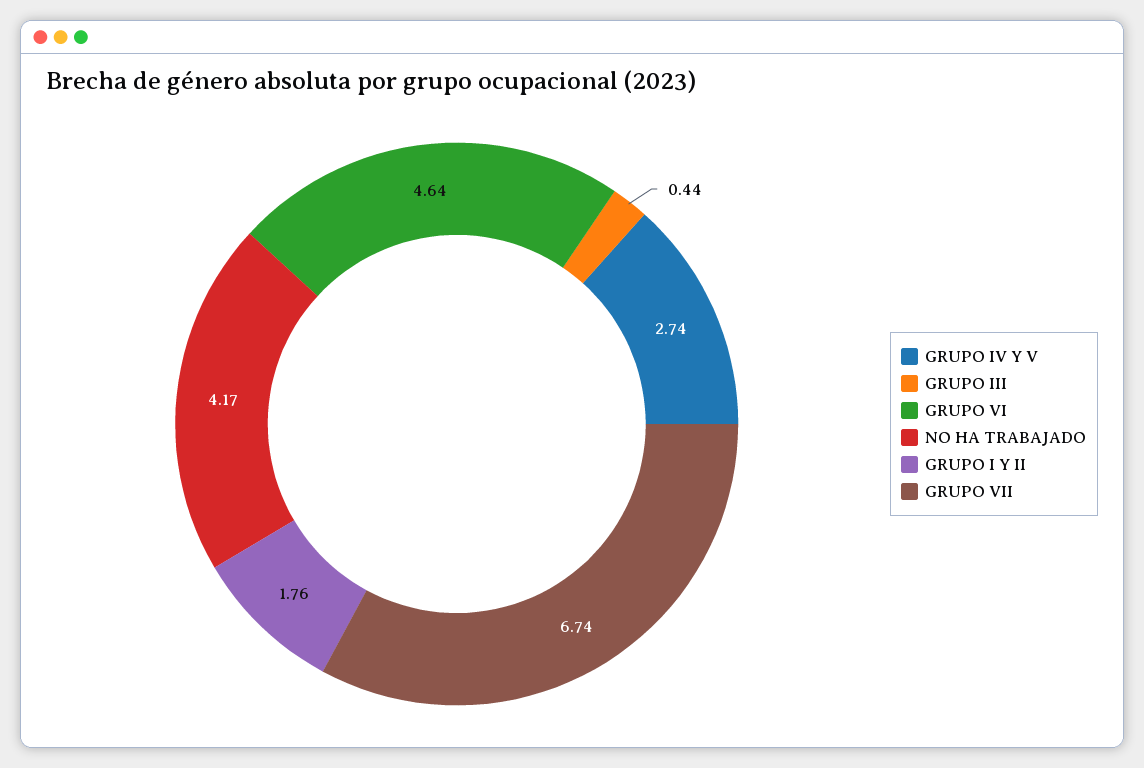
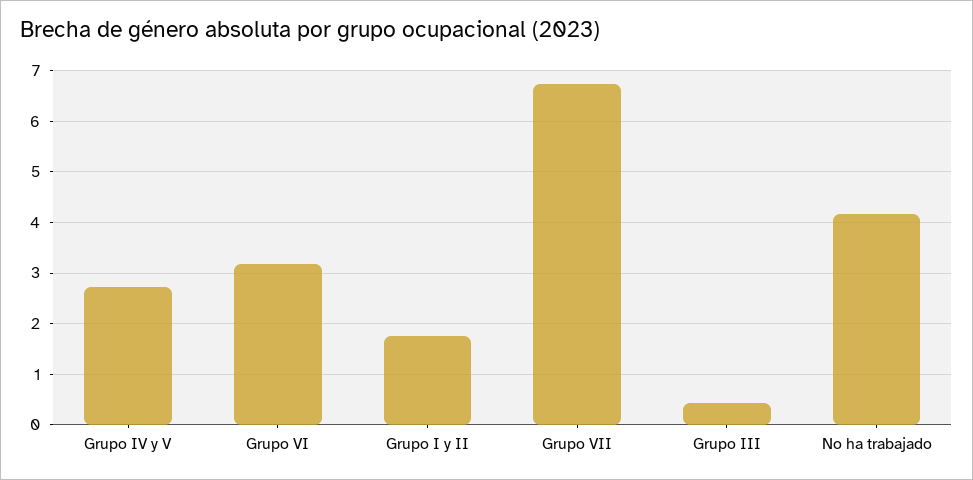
GRUPO VI: 4.64 -> 3.2

